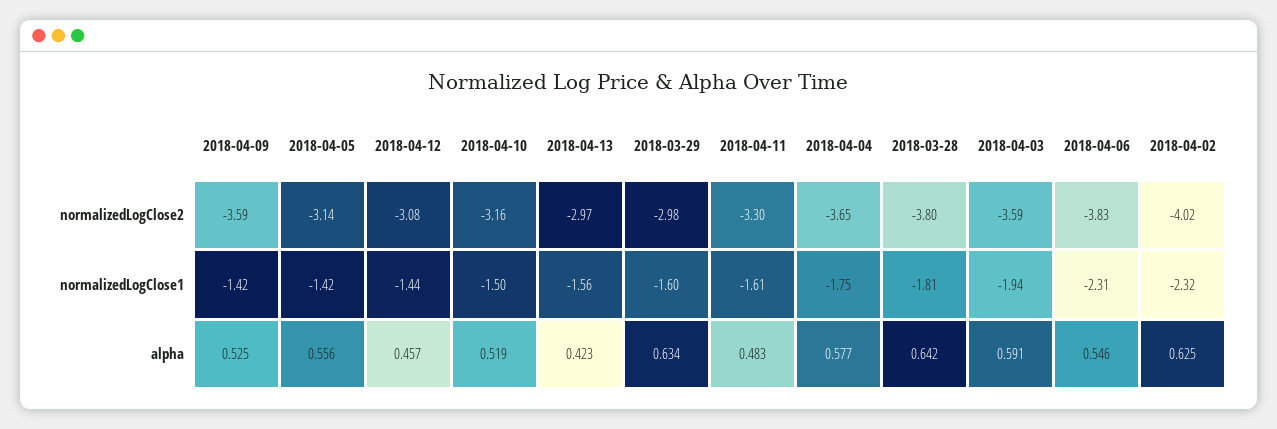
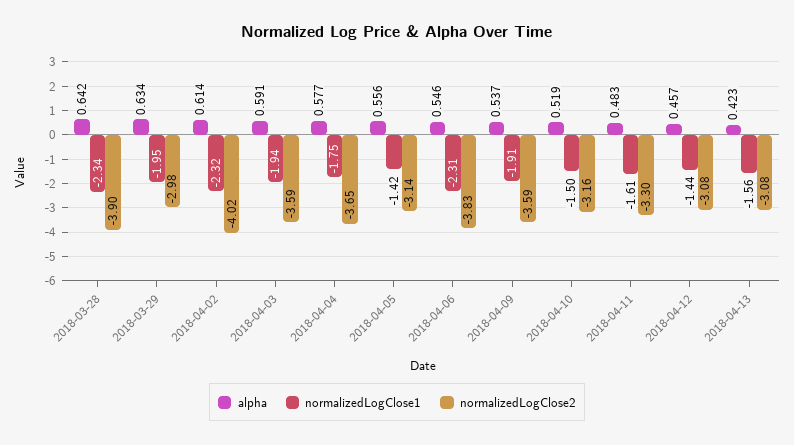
normalizedLogClose2, 2018-04-13: -2.97 -> -3.08
normalizedLogClose2, 2018-03-28: -3.8 -> -3.9
normalizedLogClose1, 2018-04-09: -1.42 -> -1.91
normalizedLogClose1, 2018-03-29: -1.6 -> -1.95
normalizedLogClose1, 2018-03-28: -1.81 -> -2.34
alpha, 2018-04-09: 0.525 -> 0.537
alpha, 2018-04-02: 0.625 -> 0.614

